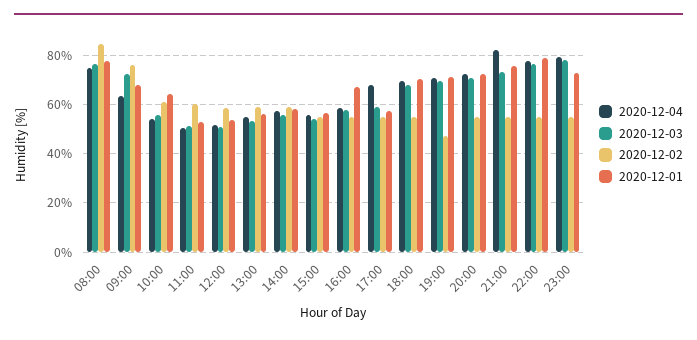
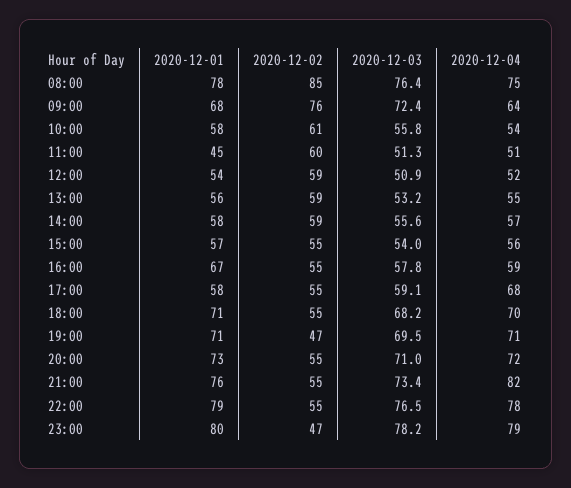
2020-12-01, 10:00: 65 -> 58
2020-12-01, 11:00: 52.5 -> 45
2020-12-02, 23:00: 55 -> 47
2020-12-01, 23:00: 72.5 -> 80

